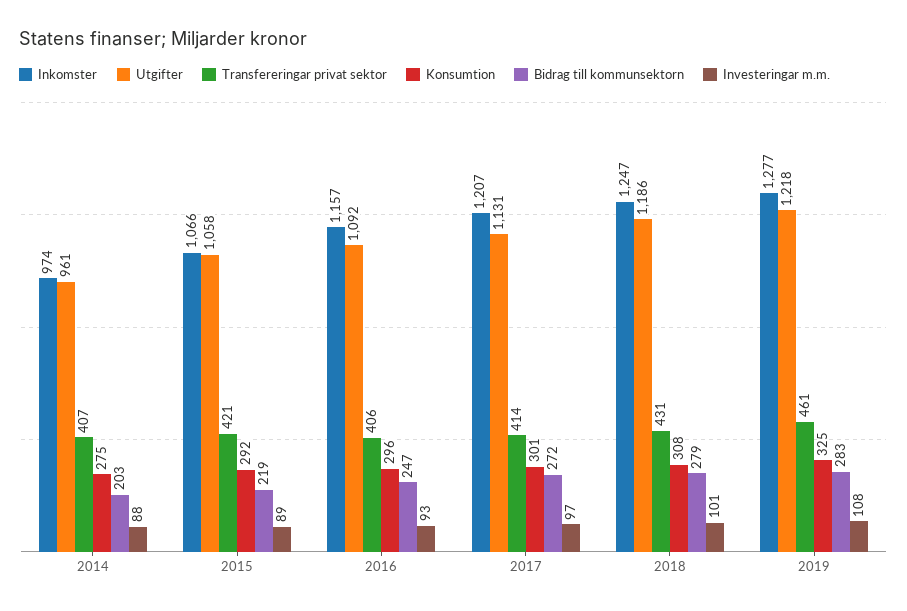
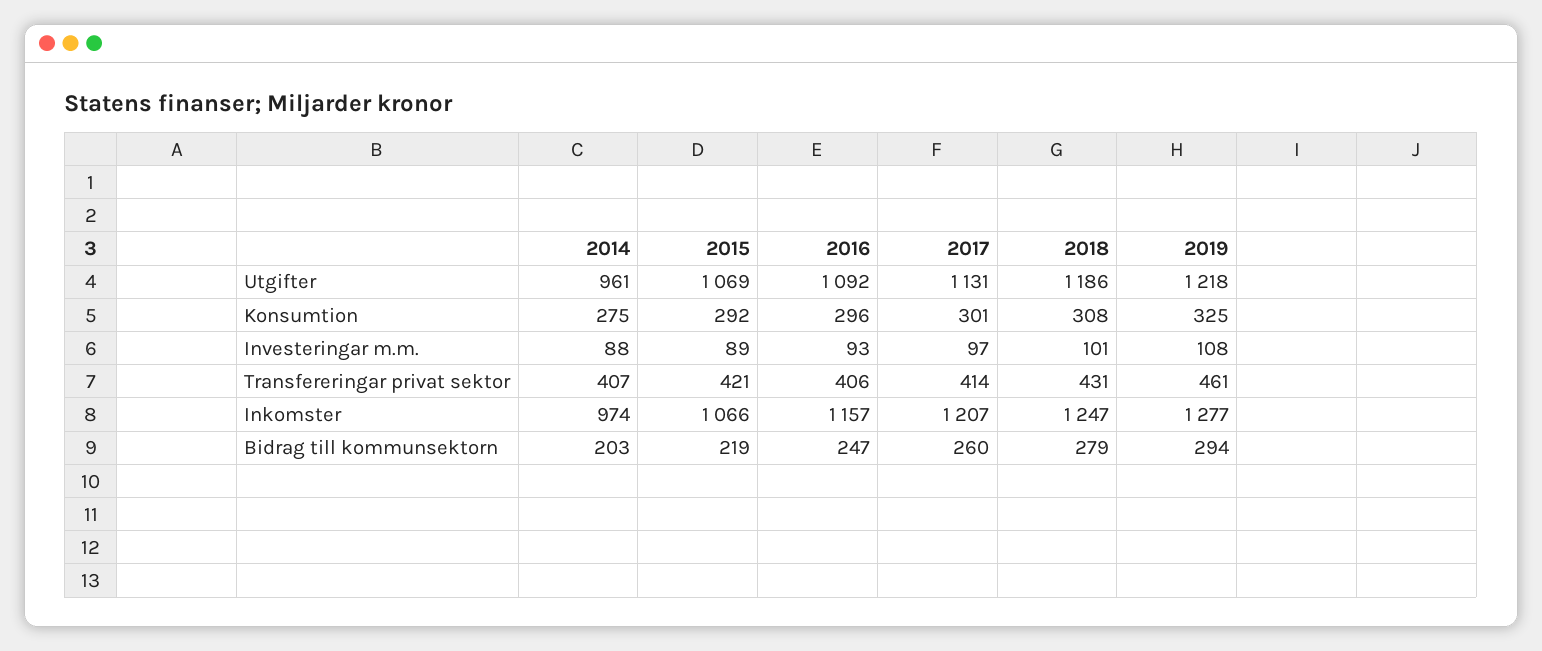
Utgifter, 2015: 1058 -> 1069
Bidrag till kommunsektorn, 2017: 272 -> 260
Bidrag till kommunsektorn, 2019: 283 -> 294

